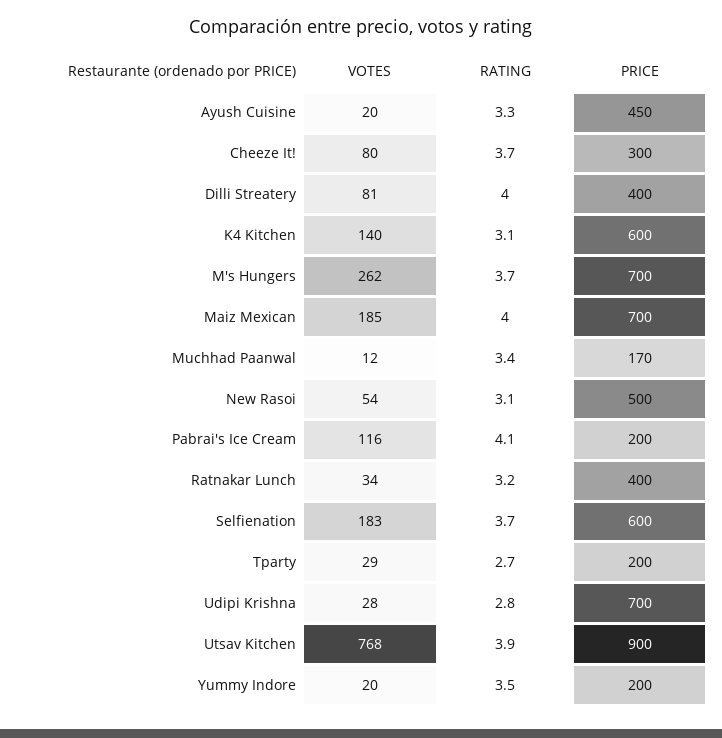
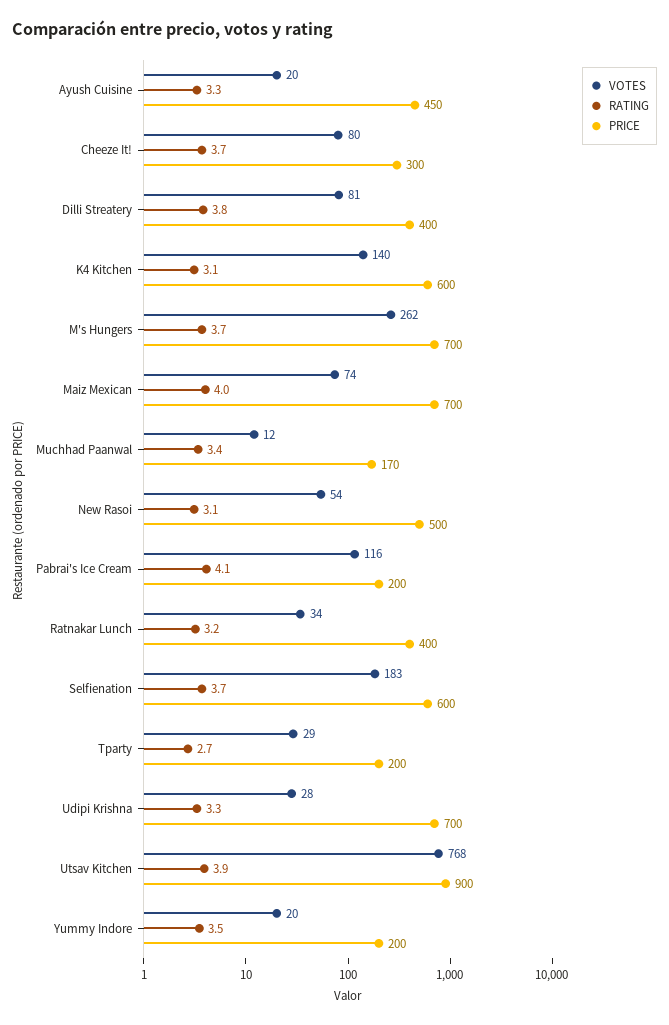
RATING, Dilli Streatery: 4 -> 3.8
VOTES, Maiz Mexican: 185 -> 74
RATING, Udipi Krishna: 2.8 -> 3.3

